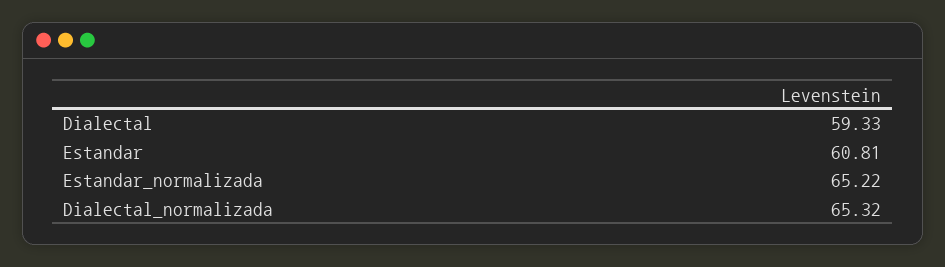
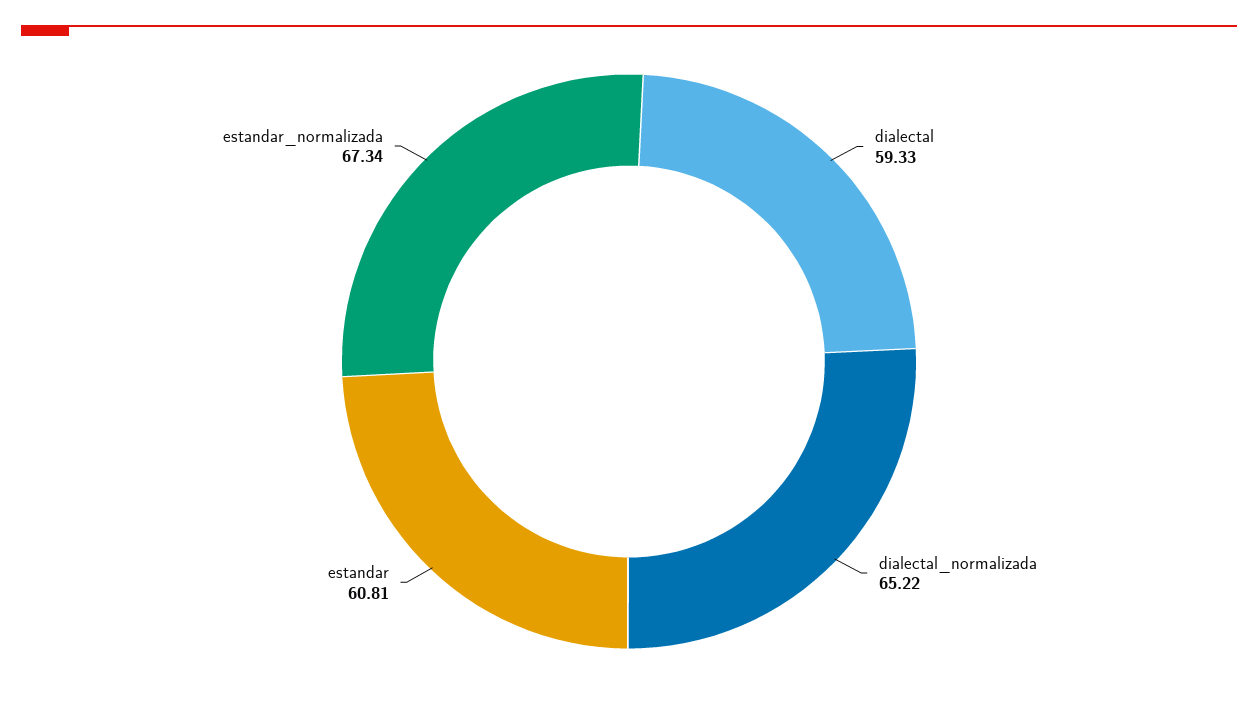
Estandar_normalizada: 65.22 -> 67.34
Dialectal_normalizada: 65.32 -> 65.22

